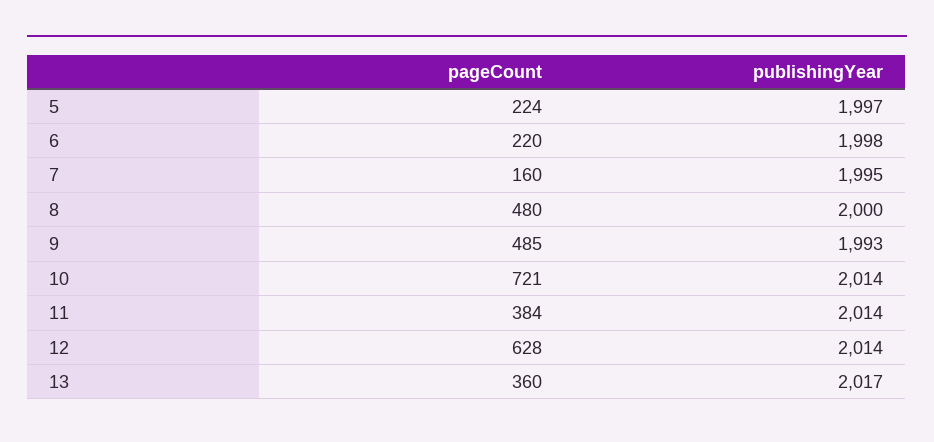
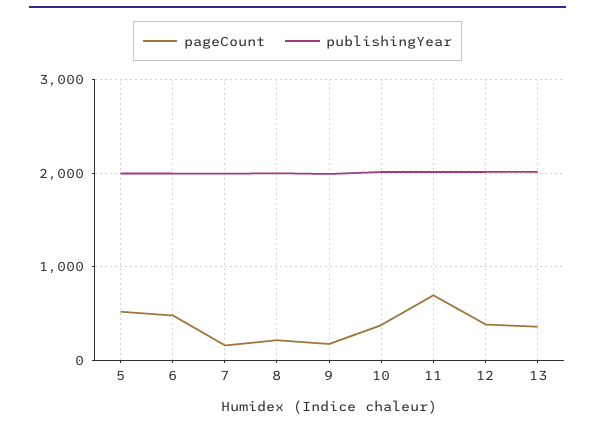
pageCount, 5: 224 -> 500
pageCount, 6: 220 -> 500
pageCount, 8: 480 -> 200
pageCount, 9: 485 -> 200
pageCount, 10: 721 -> 400
pageCount, 11: 384 -> 700
pageCount, 12: 628 -> 400

